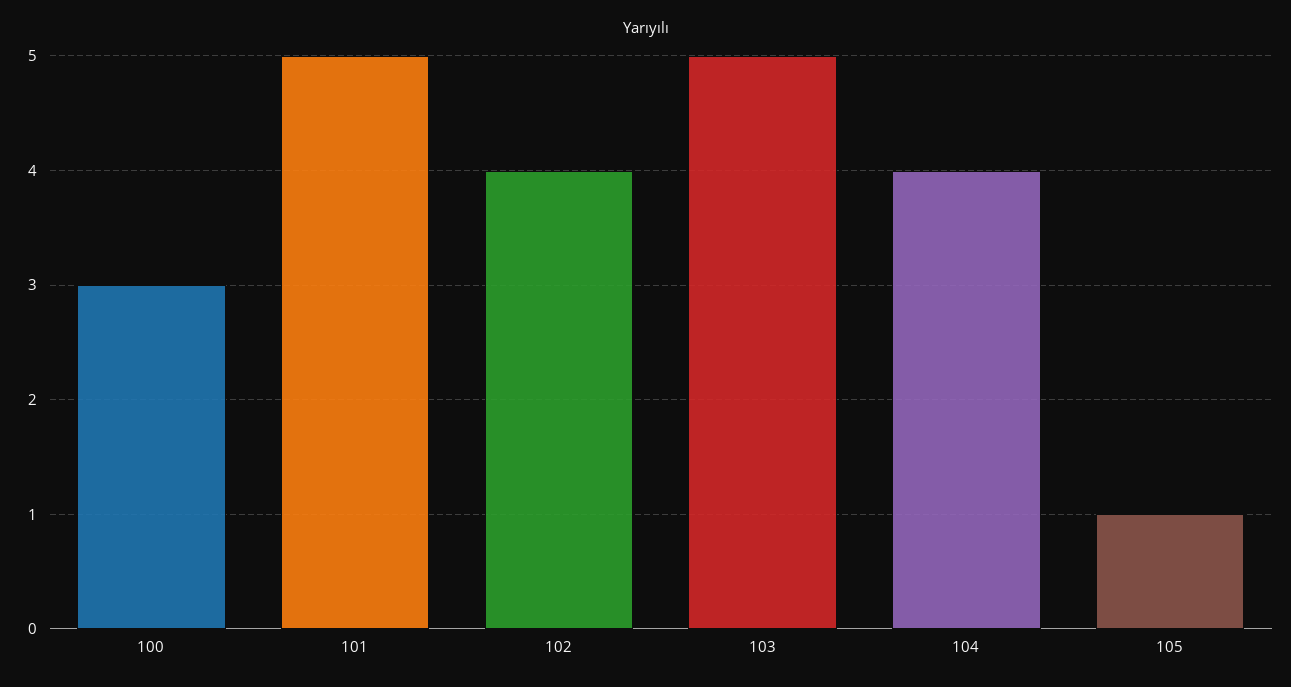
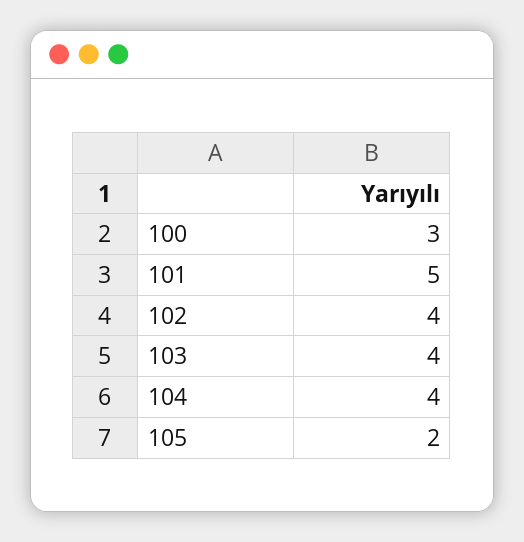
103: 5 -> 4
105: 1 -> 2

